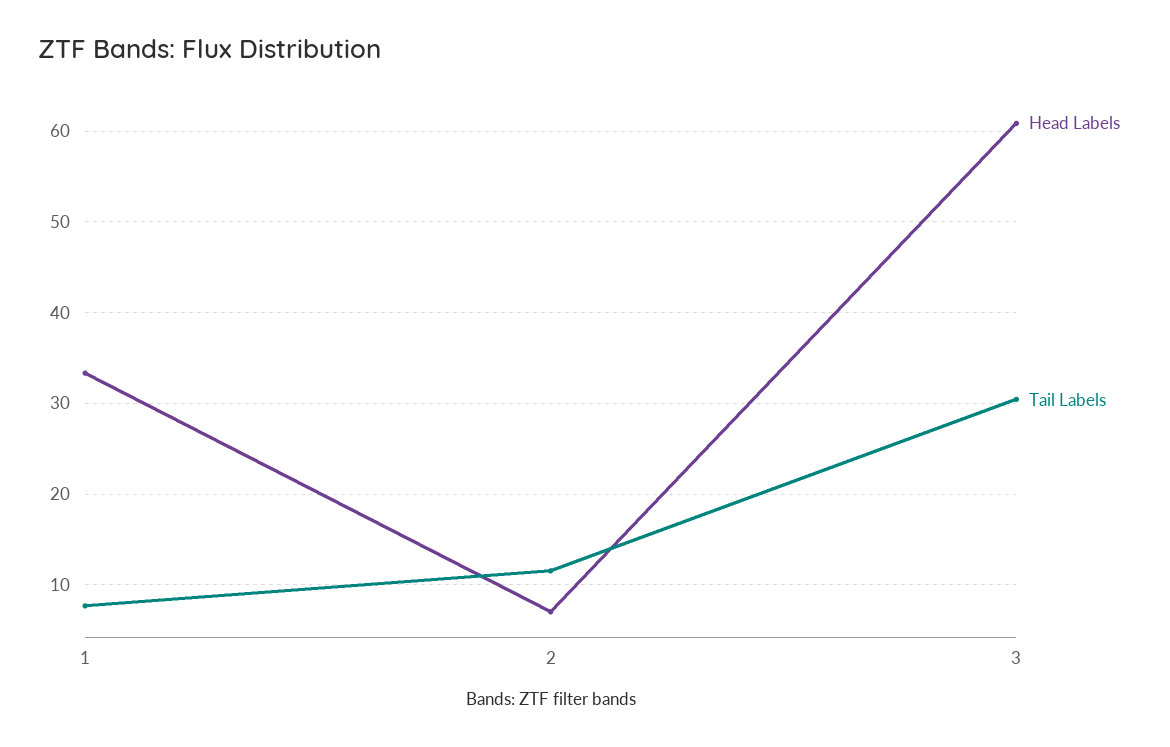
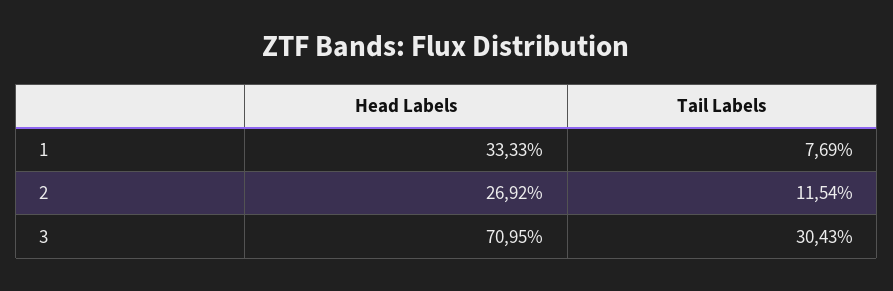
Head Labels, 2: 7 -> 26.92
Head Labels, 3: 61 -> 70.95

